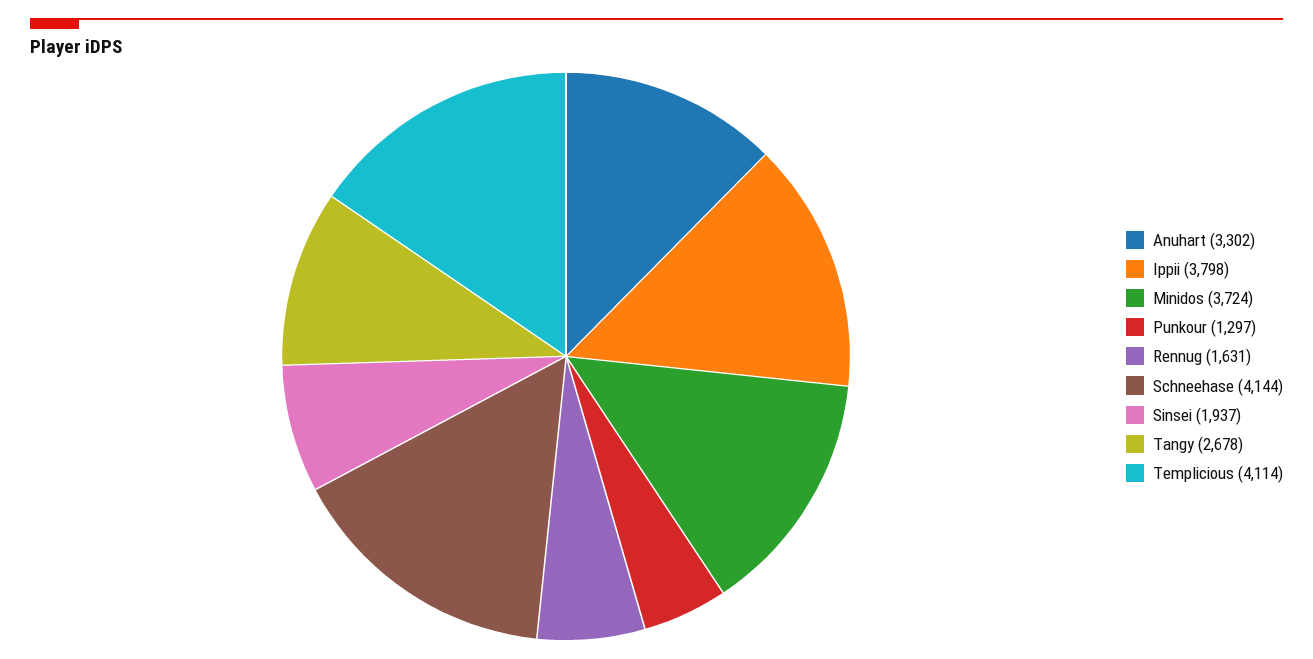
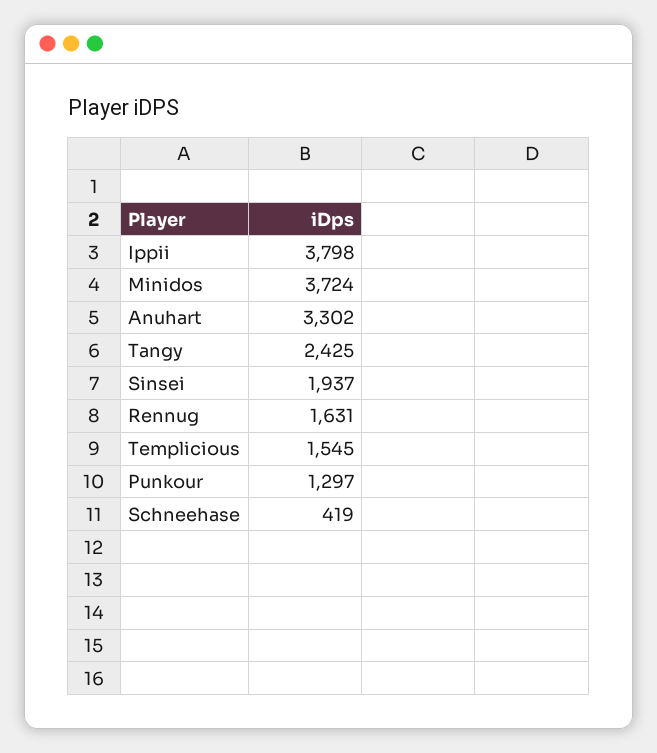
Schneehase: 4144 -> 419
Tangy: 2678 -> 2425
Templicious: 4114 -> 1545

